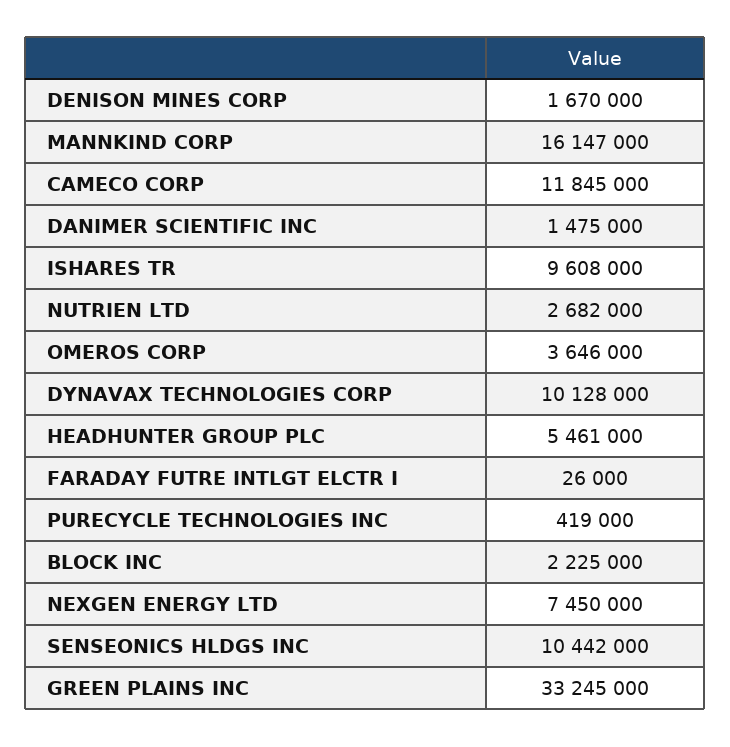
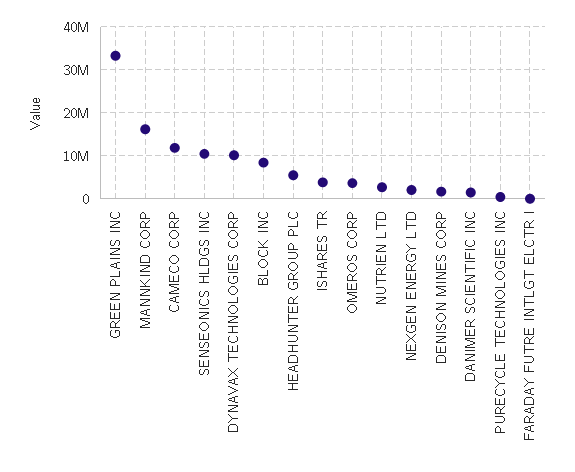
ISHARES TR: 9608000 -> 4000000
BLOCK INC: 2225000 -> 8000000
NEXGEN ENERGY LTD: 7450000 -> 2000000

